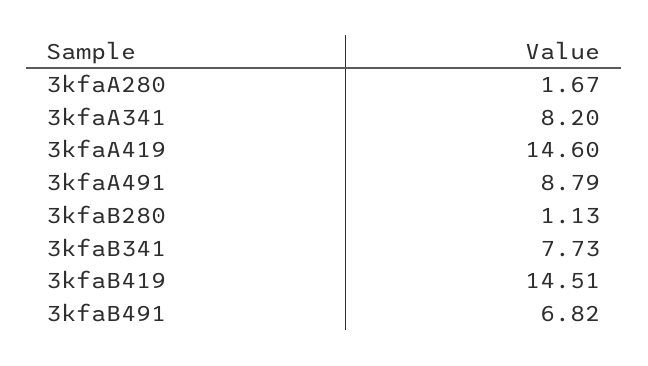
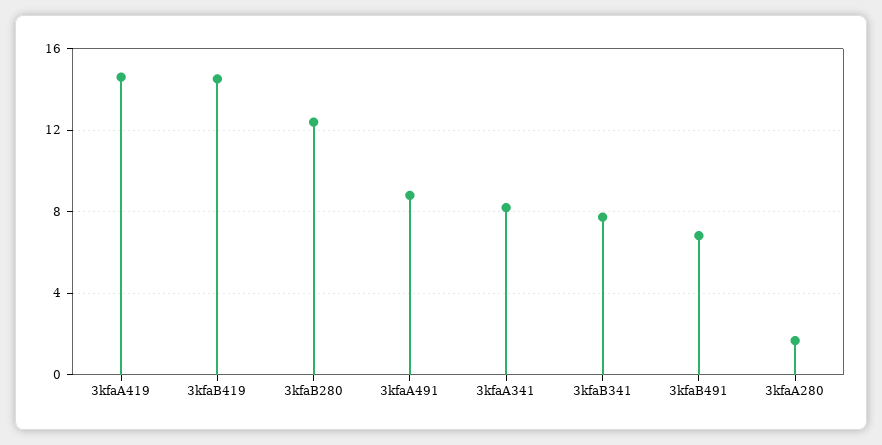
3kfaB280: 1.13 -> 12.5

